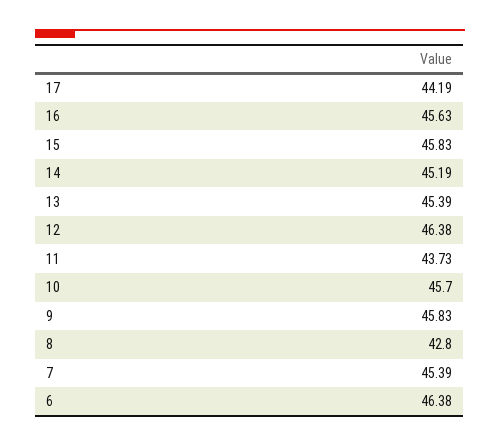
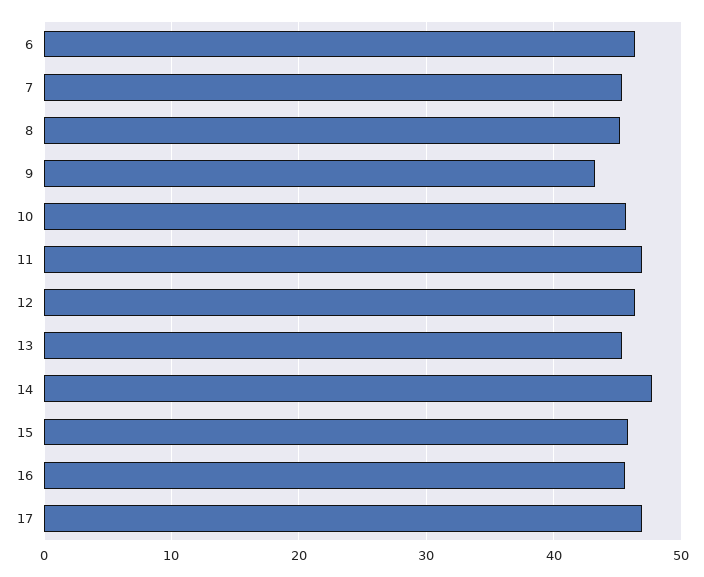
17: 44.19 -> 47
14: 45.19 -> 48
11: 43.73 -> 47
9: 45.83 -> 43
8: 42.8 -> 45

